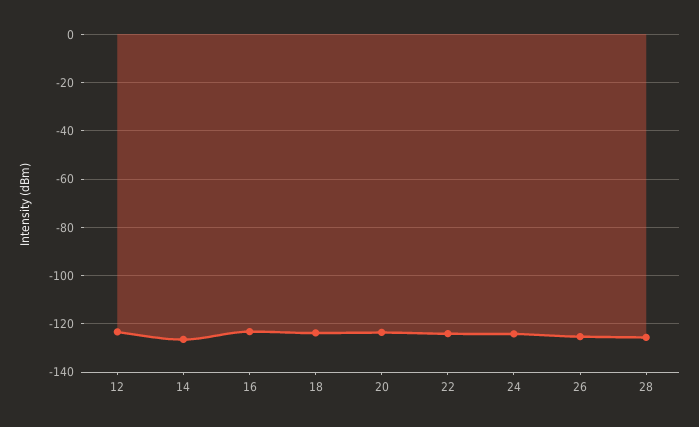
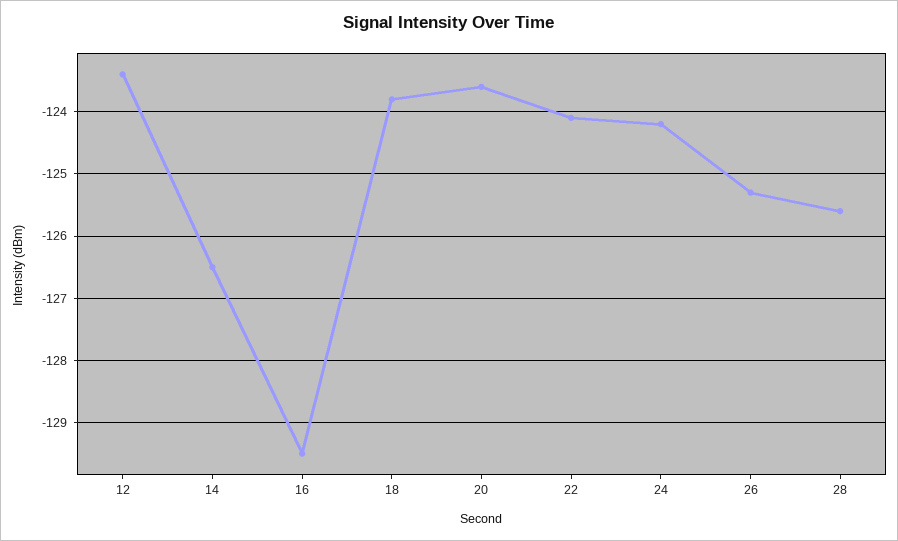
16: -122.5 -> -129.5

